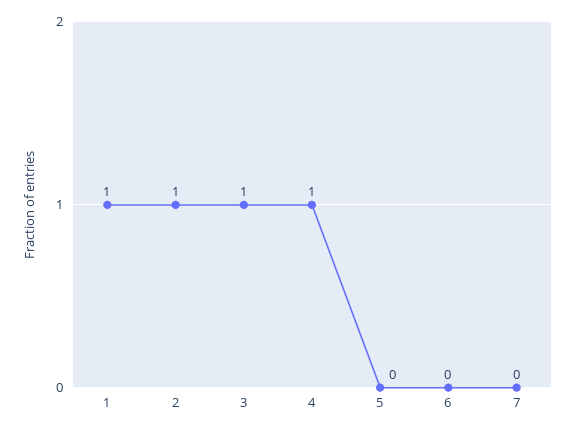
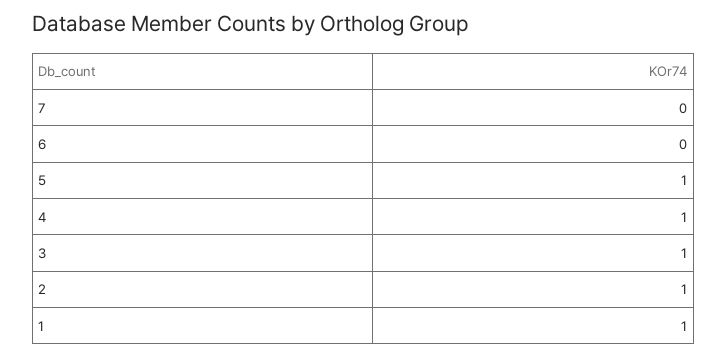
5: 0 -> 1

